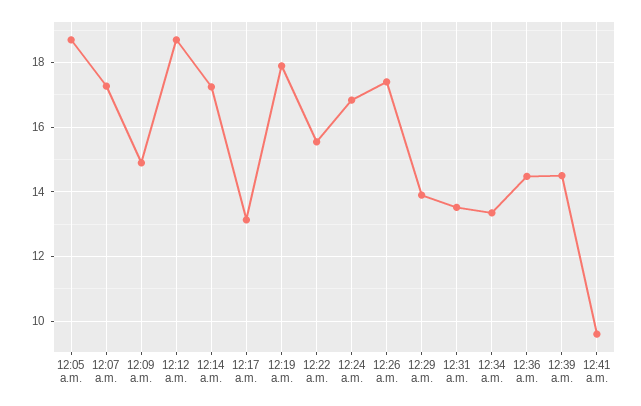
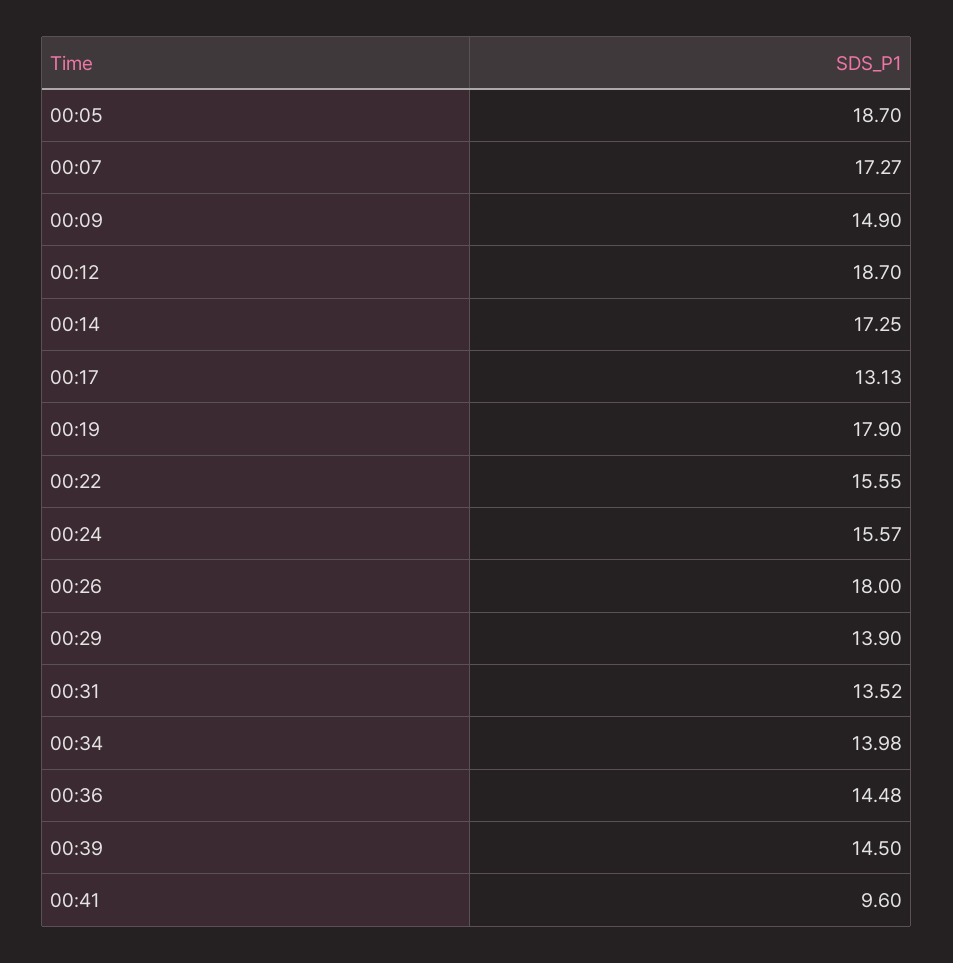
12:24 a.m.: 16.8 -> 15.57
12:26 a.m.: 17.4 -> 18
12:34 a.m.: 13.4 -> 13.98

